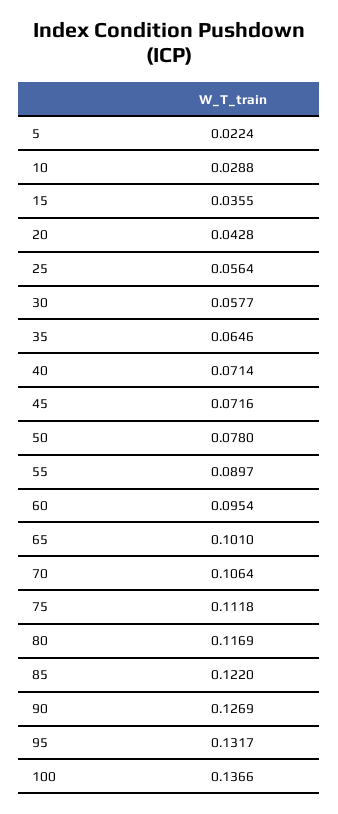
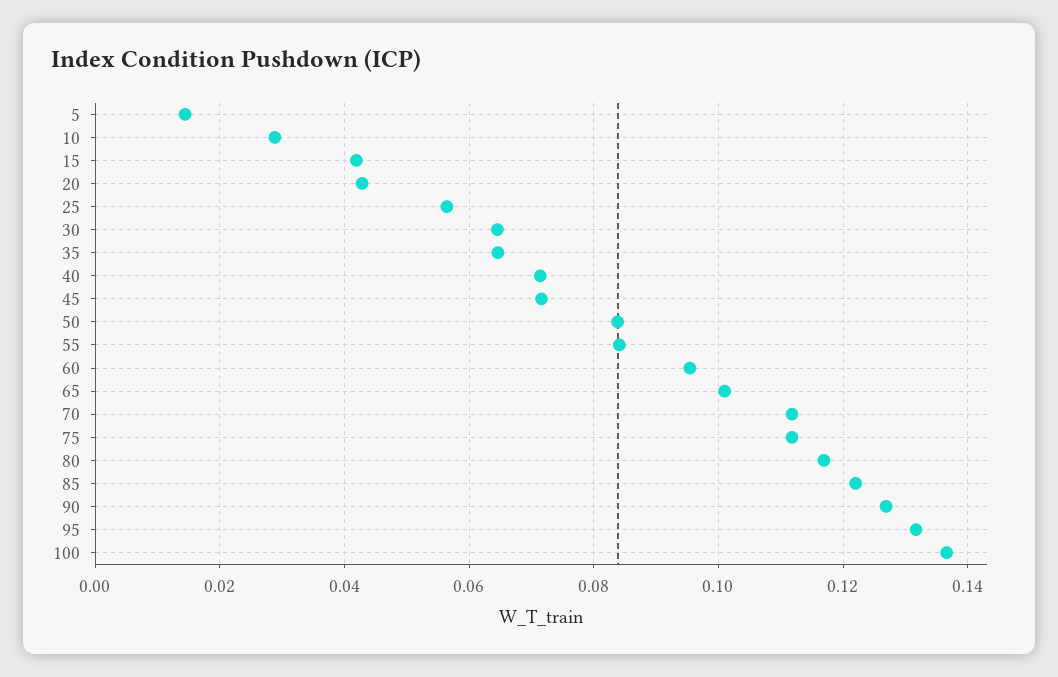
5: 0.0224 -> 0.014
15: 0.0355 -> 0.042
30: 0.0577 -> 0.064
50: 0.078 -> 0.084
55: 0.0897 -> 0.084
70: 0.1064 -> 0.112

